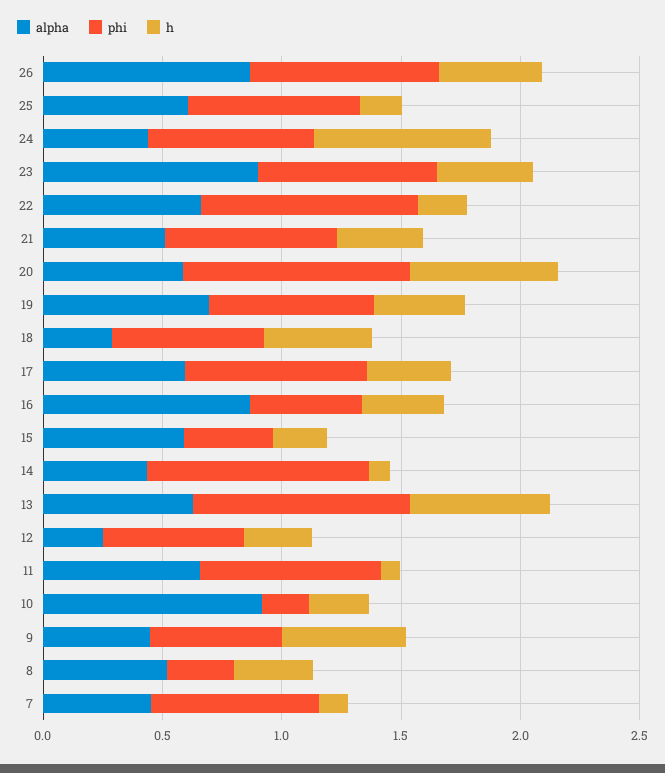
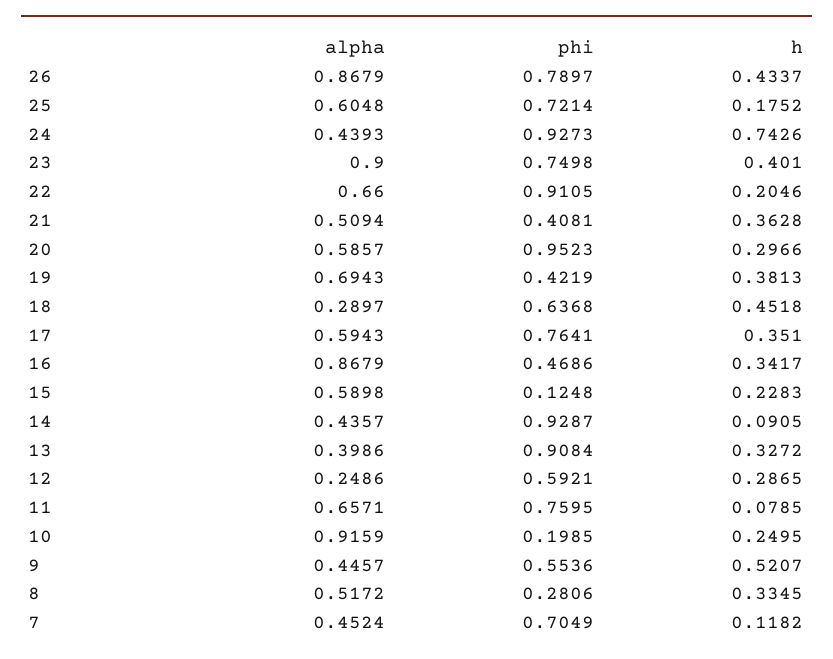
phi, 24: 0.7 -> 0.9273
phi, 21: 0.7 -> 0.4081
h, 20: 0.6 -> 0.2966
phi, 19: 0.7 -> 0.4219
phi, 15: 0.4 -> 0.1248
alpha, 13: 0.6 -> 0.3986
h, 13: 0.6 -> 0.3272

